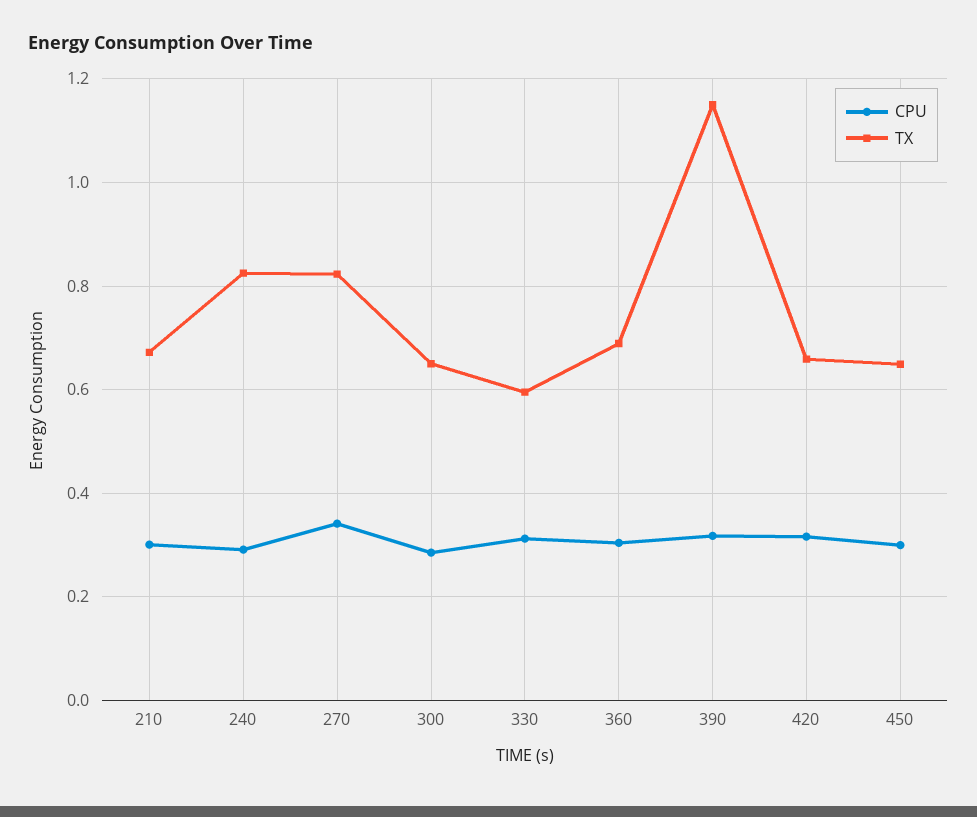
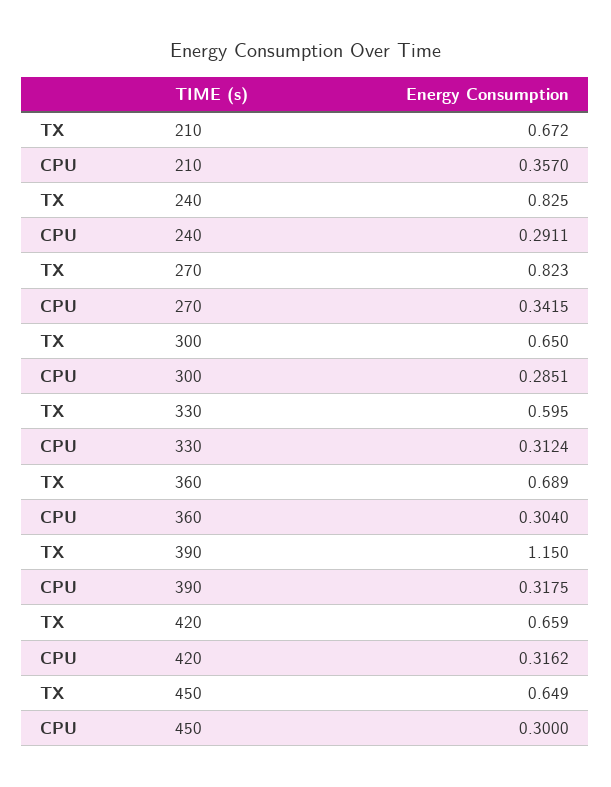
CPU, 210: 0.3 -> 0.357

